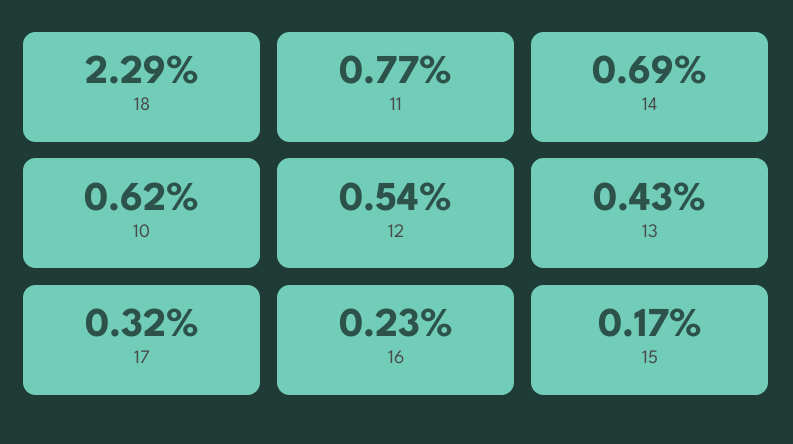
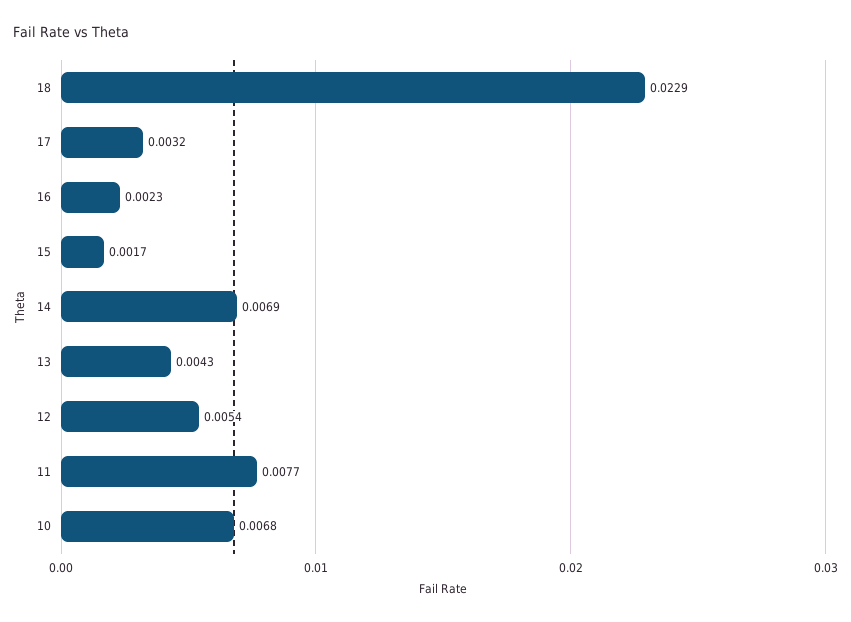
10: 0.0062 -> 0.0068

